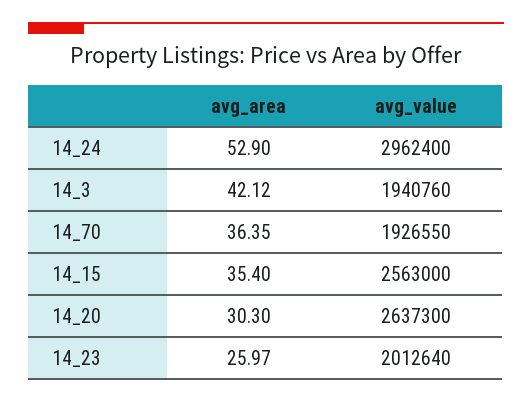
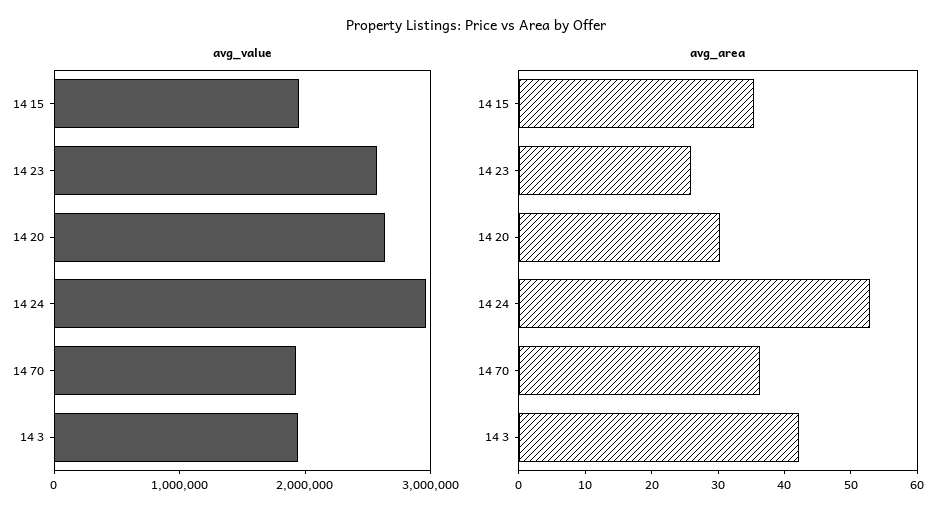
avg_value, 14_15: 2563000 -> 2000000
avg_value, 14_23: 2012640 -> 2600000

